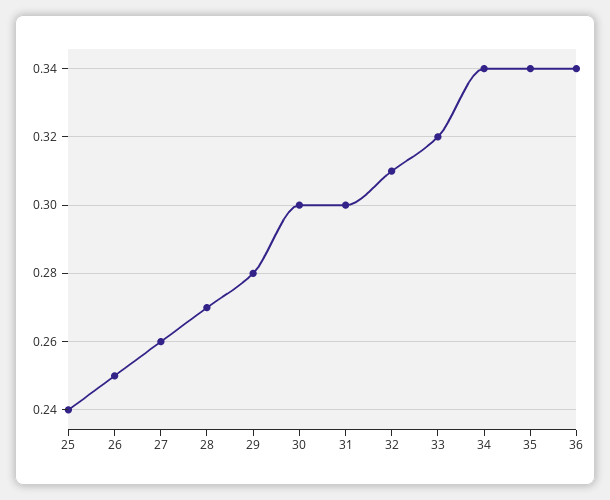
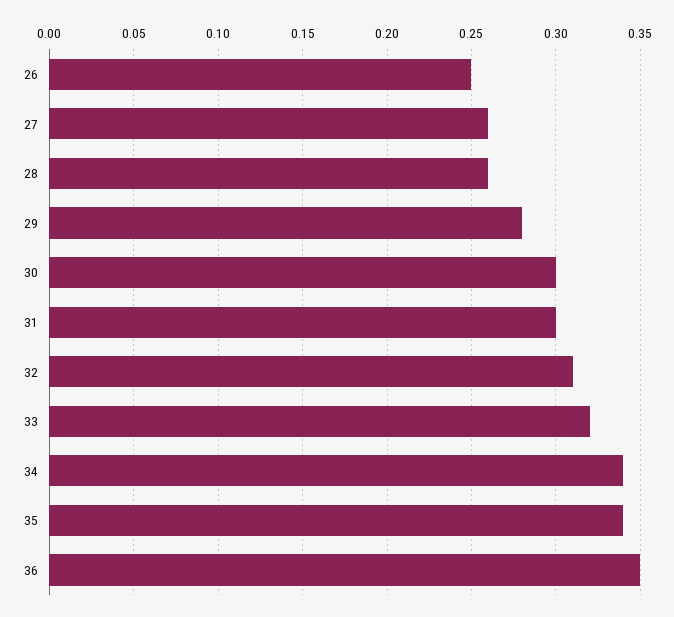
25: 0.24 -> none
28: 0.27 -> 0.26
36: 0.34 -> 0.35

